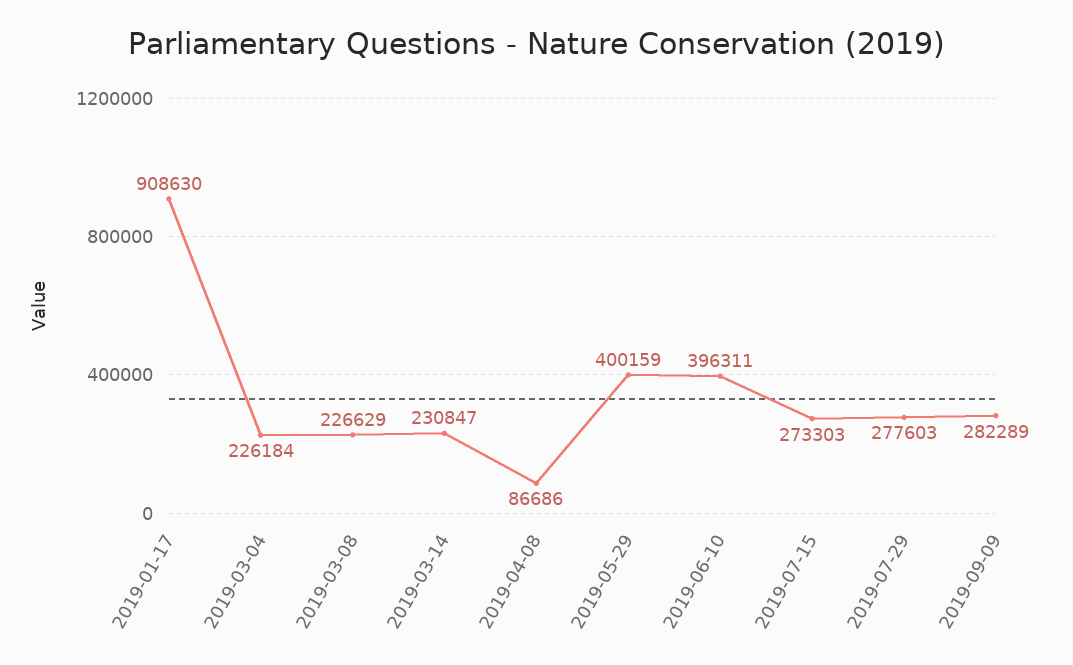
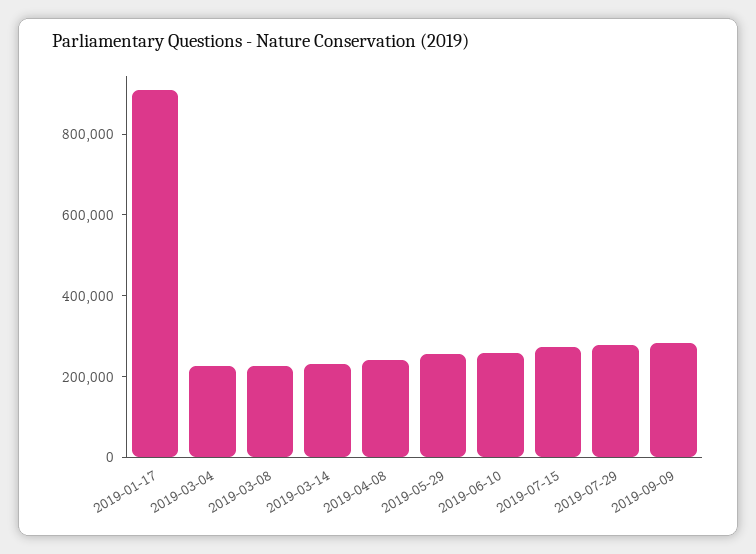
2019-04-08: 86686 -> 250000
2019-05-29: 400159 -> 250000
2019-06-10: 396311 -> 250000

